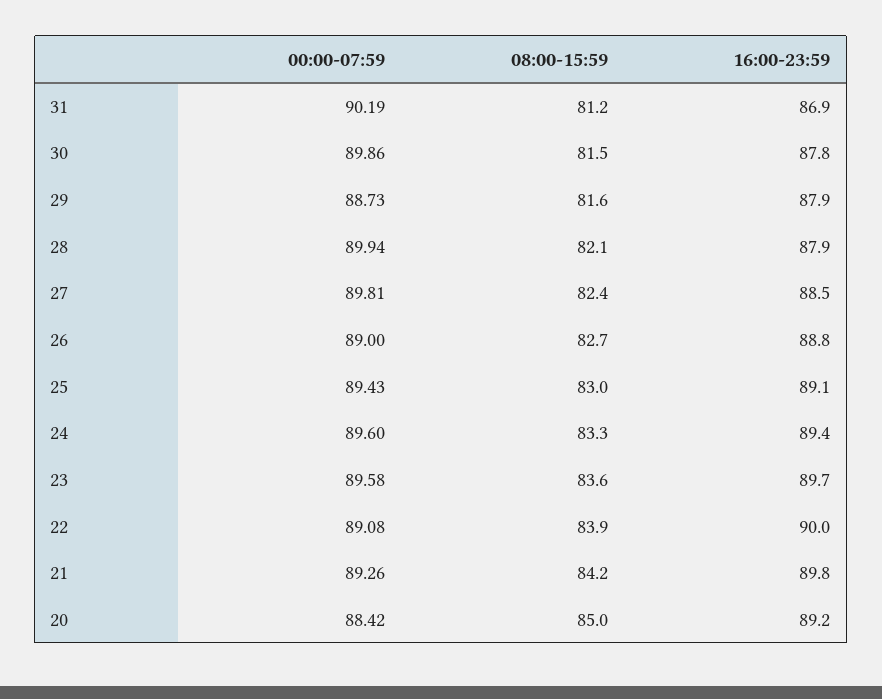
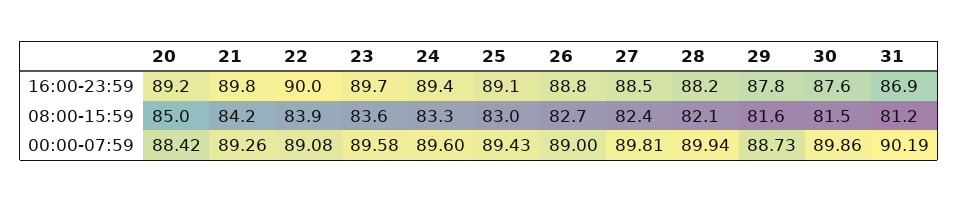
16:00-23:59, 30: 87.8 -> 87.6
16:00-23:59, 29: 87.9 -> 87.8
16:00-23:59, 28: 87.9 -> 88.2

